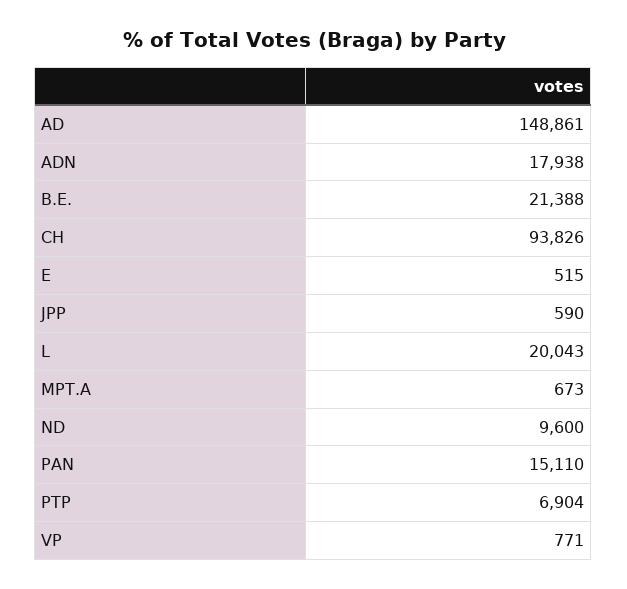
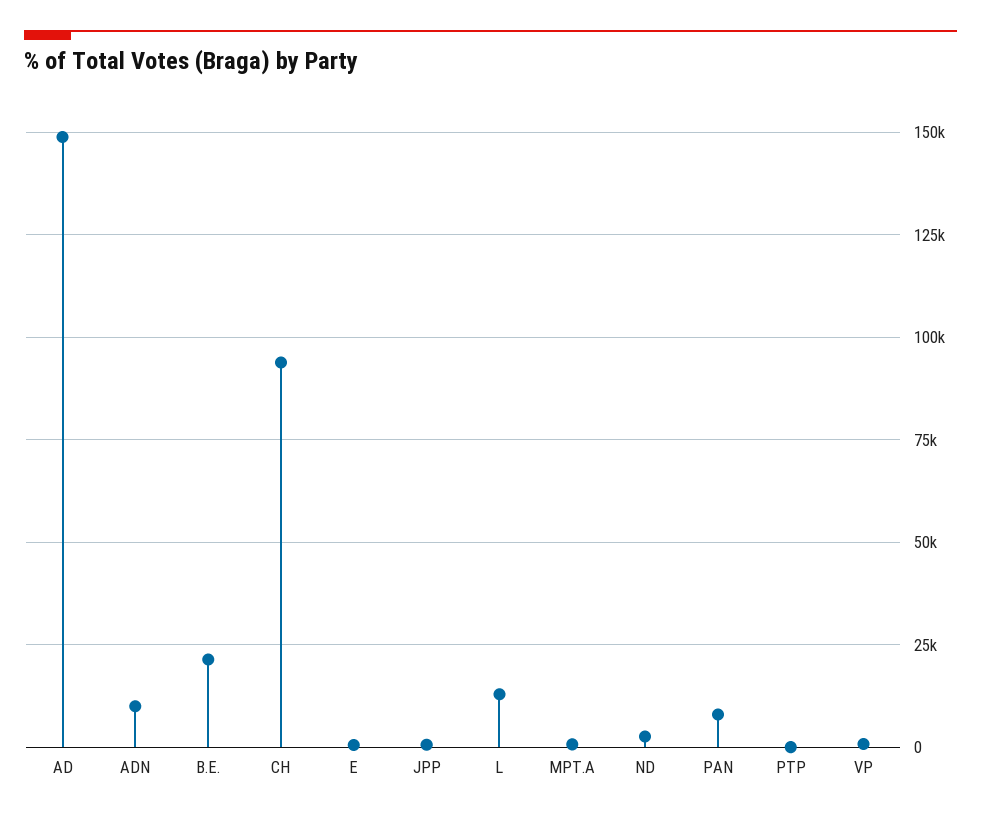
ADN: 17938 -> 10000
L: 20043 -> 12500
ND: 9600 -> 2500
PAN: 15110 -> 7500
PTP: 6904 -> 0

